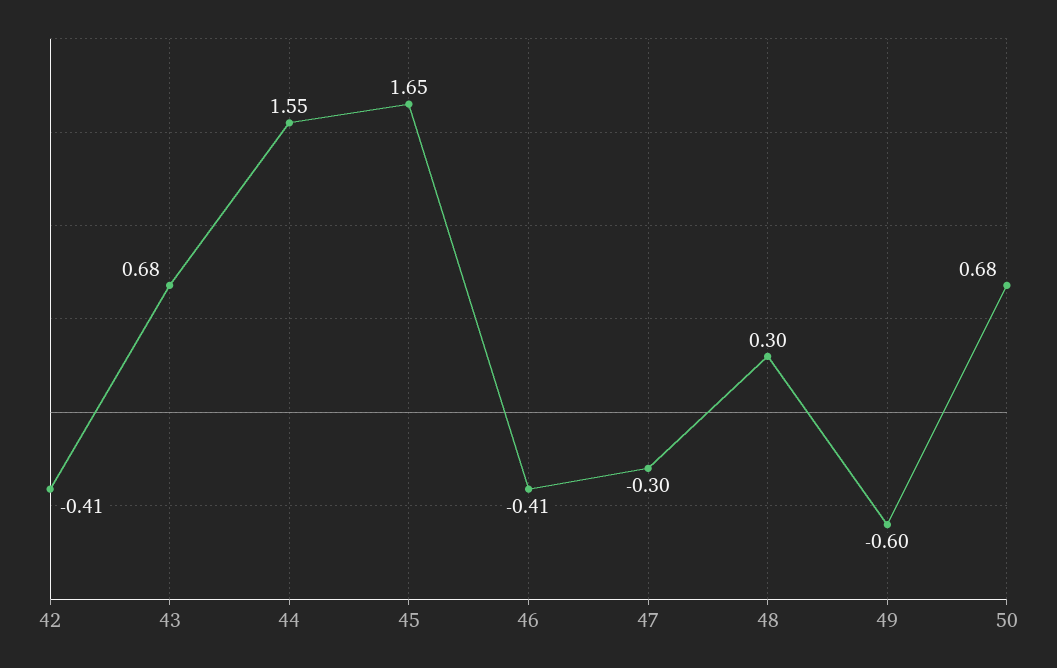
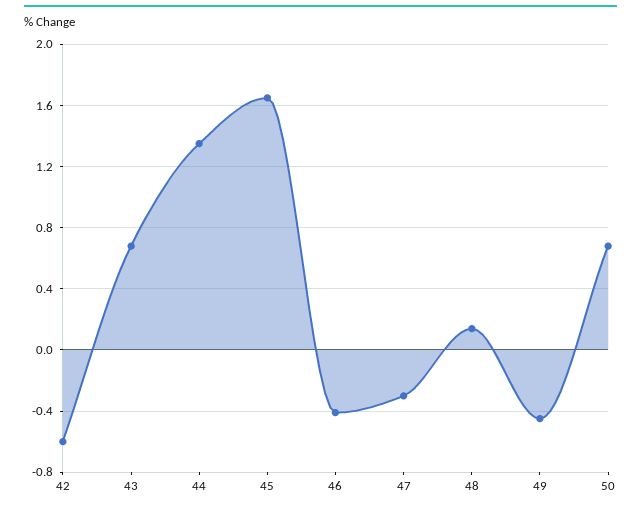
42: -0.41 -> -0.6
44: 1.55 -> 1.35
48: 0.3 -> 0.15
49: -0.6 -> -0.45

